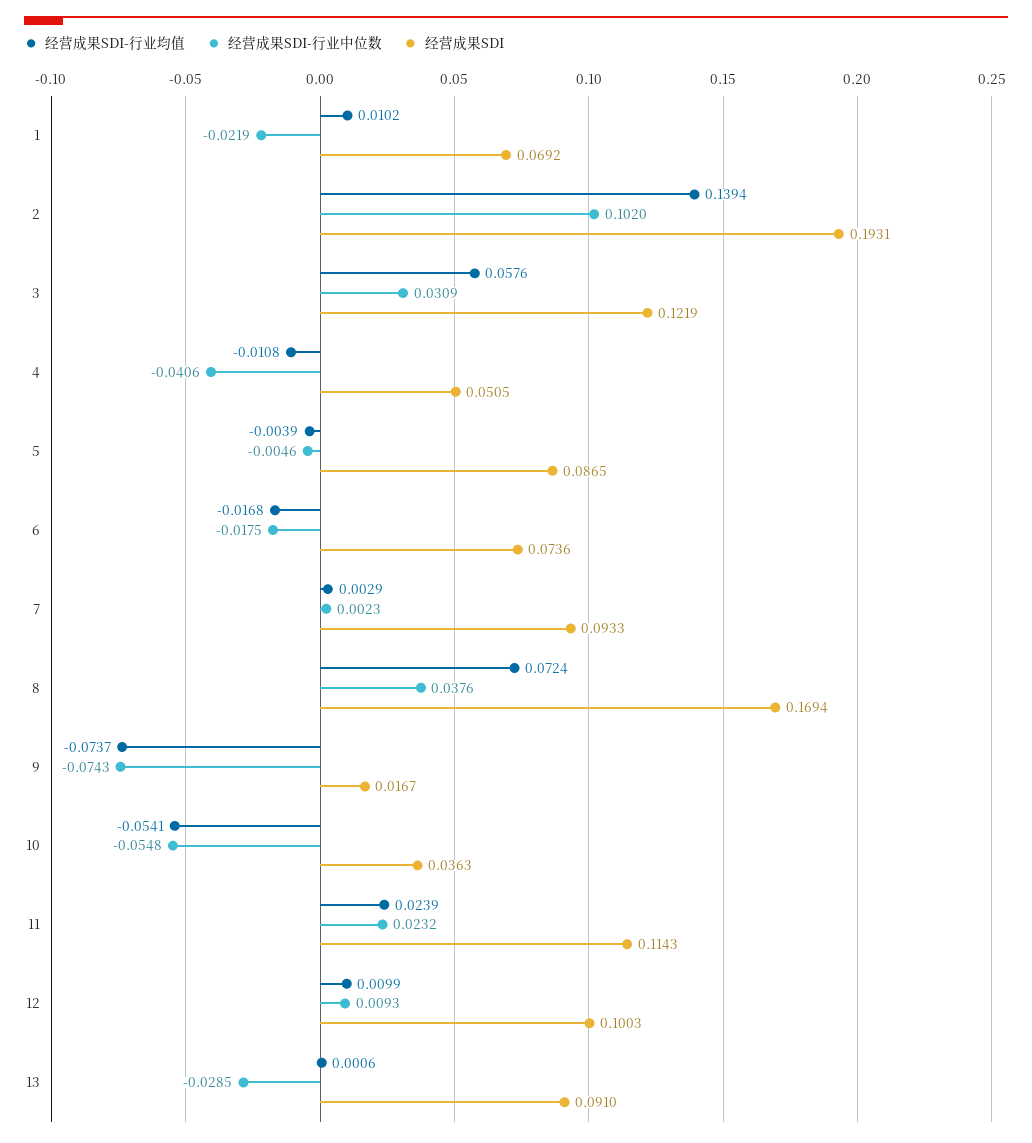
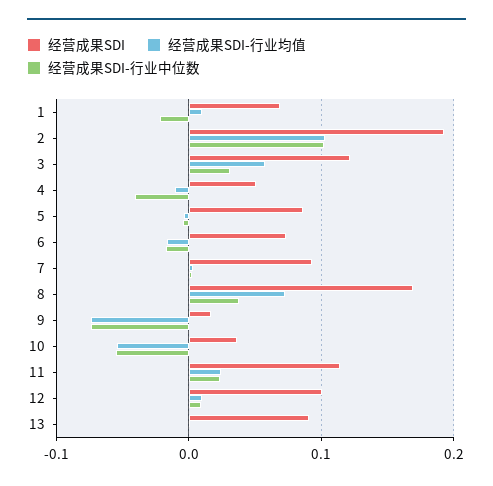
经营成果SDI-行业均值, 2: 0.1394 -> 0.1
经营成果SDI-行业中位数, 13: -0.0285 -> 0

